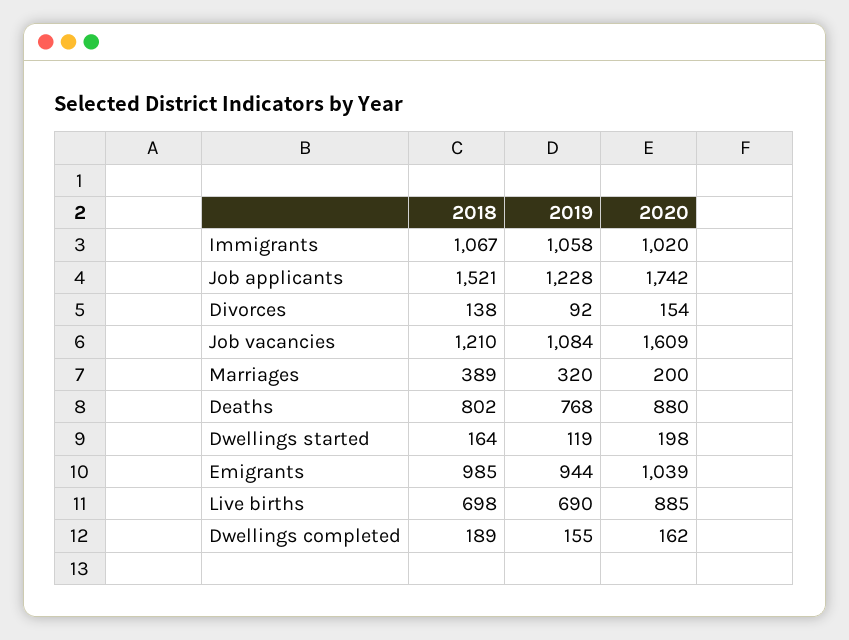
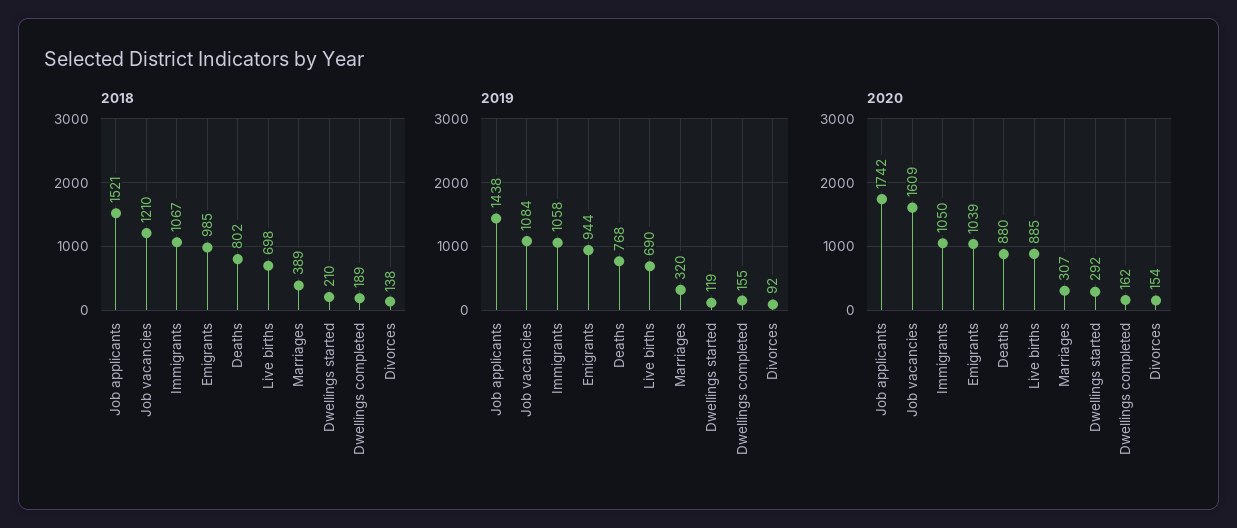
2020, Immigrants: 1020 -> 1050
2019, Job applicants: 1228 -> 1438
2020, Marriages: 200 -> 307
2018, Dwellings started: 164 -> 210
2020, Dwellings started: 198 -> 292

